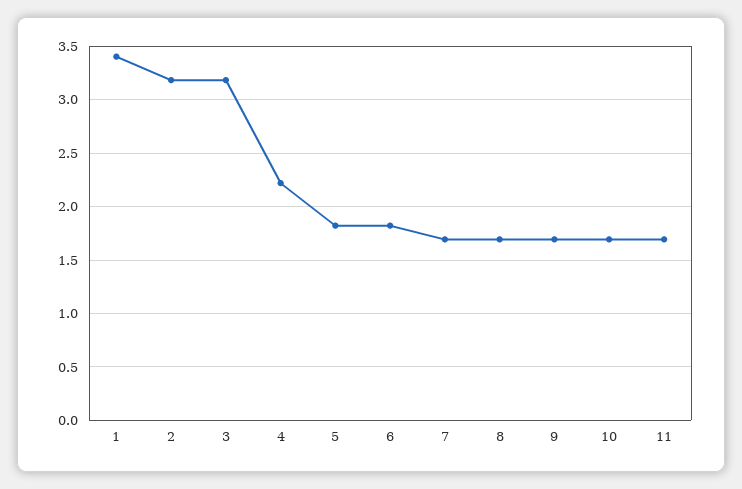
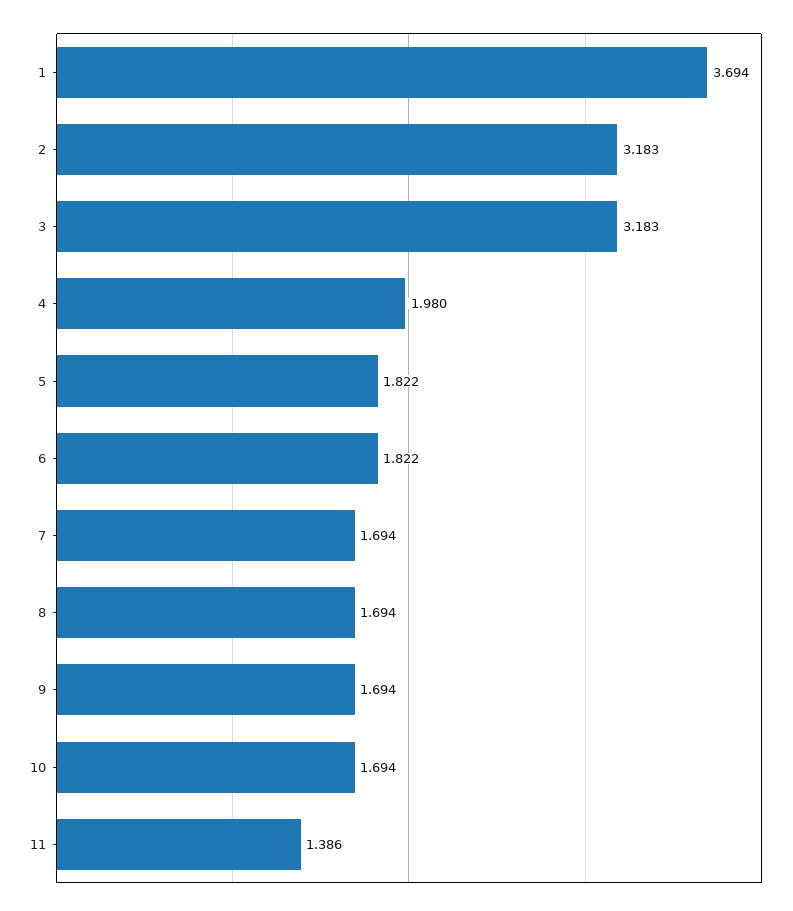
1: 3.4 -> 3.694
4: 2.2 -> 1.98
11: 1.7 -> 1.386

